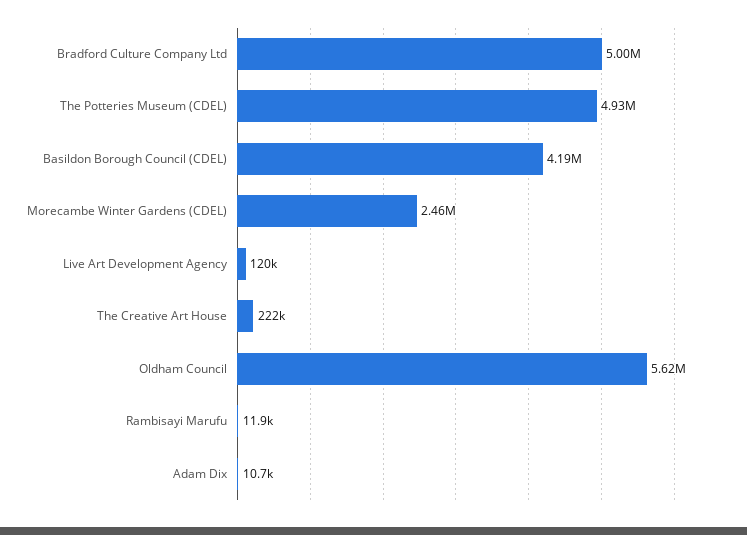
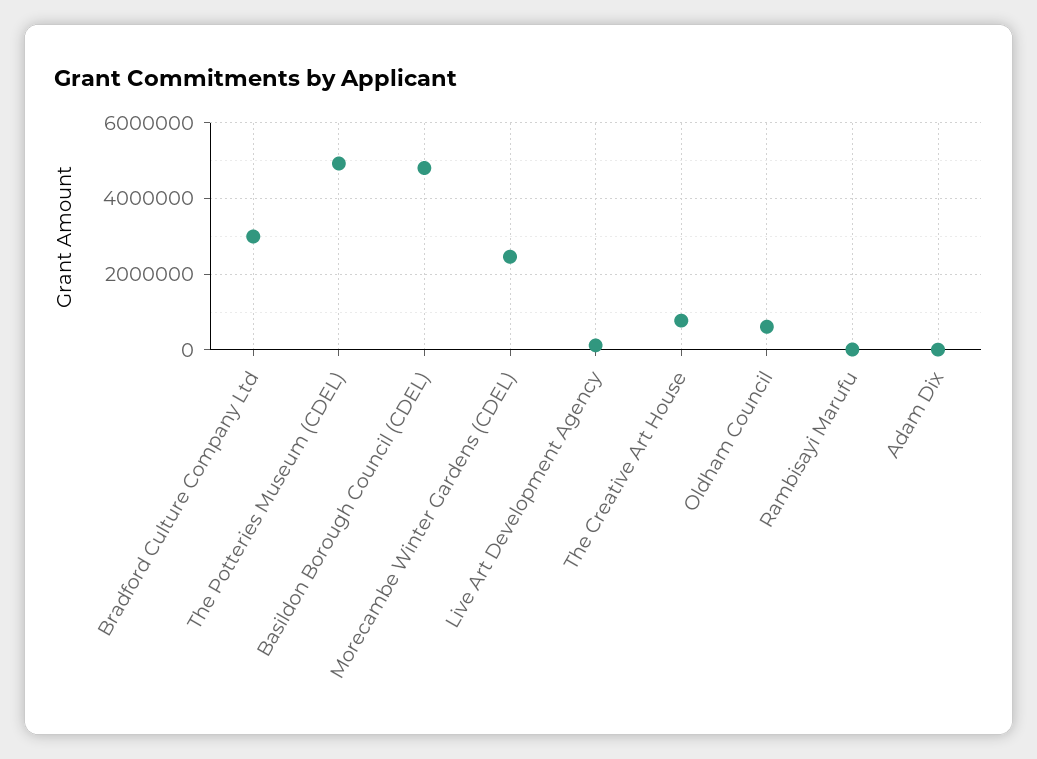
Bradford Culture Company Ltd: 5000000 -> 3000000
Basildon Borough Council (CDEL): 4190000 -> 4800000
The Creative Art House: 222000 -> 800000
Oldham Council: 5620000 -> 600000

